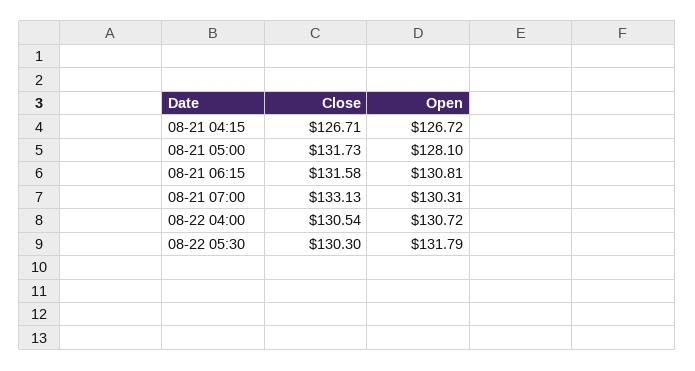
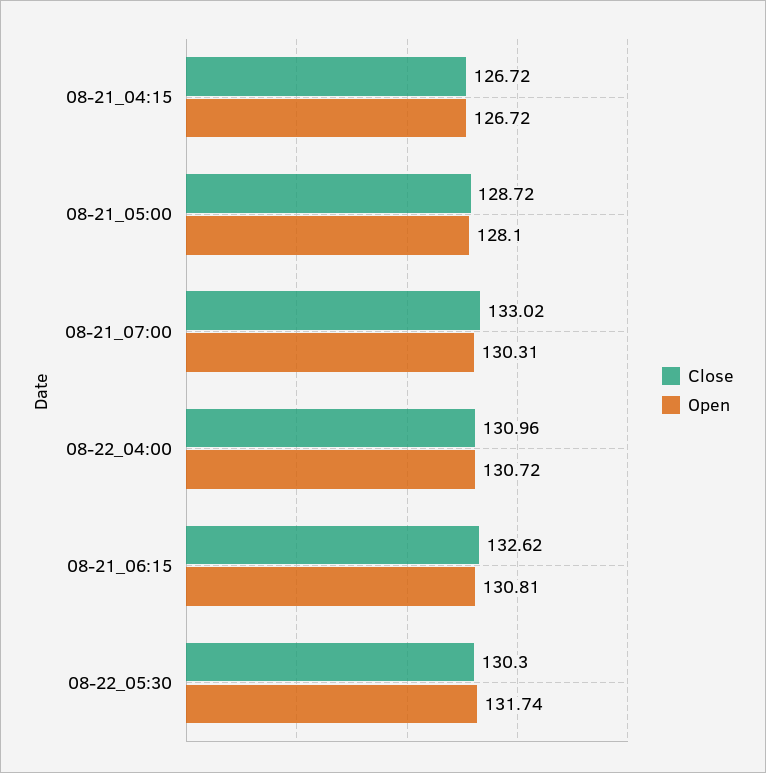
Close, 08-21 04:15: 126.71 -> 126.72
Close, 08-21 05:00: 131.73 -> 128.72
Close, 08-21 06:15: 131.58 -> 132.62
Close, 08-21 07:00: 133.13 -> 133.02
Close, 08-22 04:00: 130.54 -> 130.96
Open, 08-22 05:30: 131.79 -> 131.74

